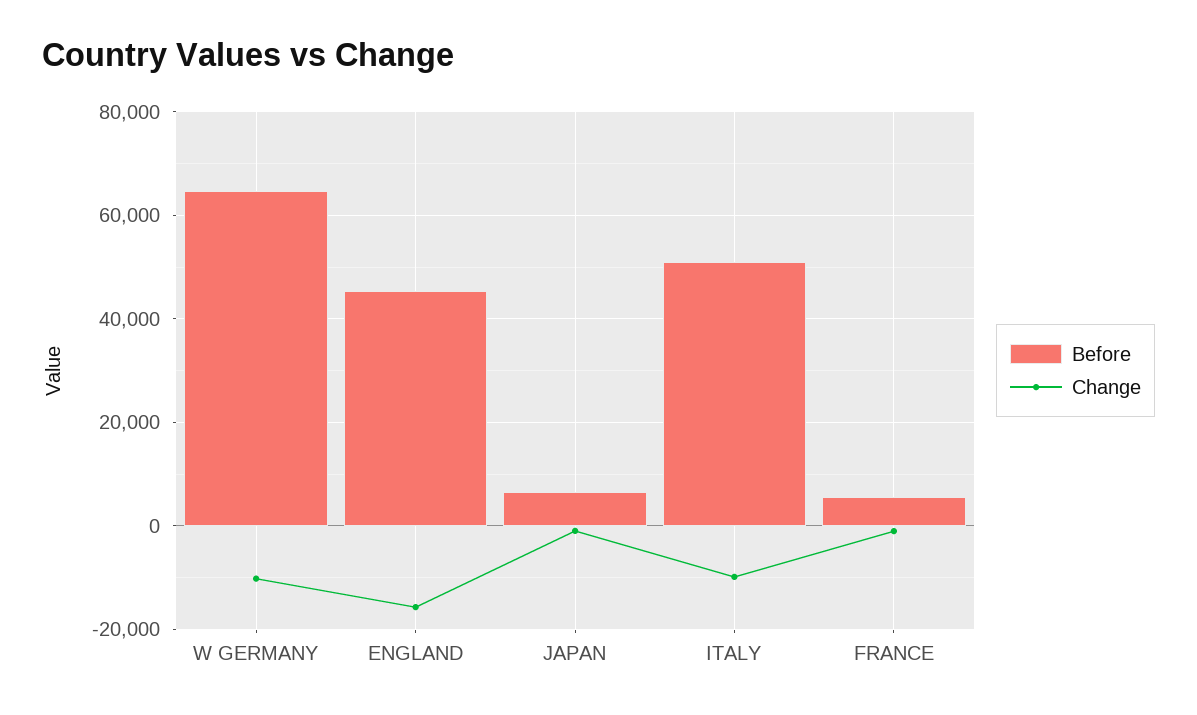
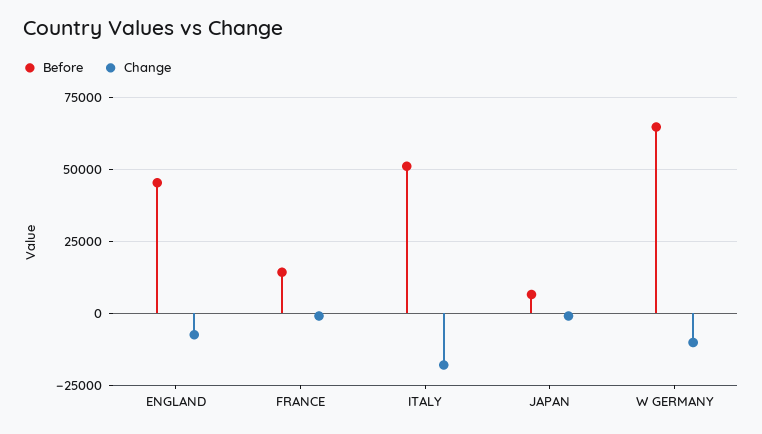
Change, ENGLAND: -16000 -> -7500
Change, ITALY: -10000 -> -17500
Before, FRANCE: 6000 -> 15000

